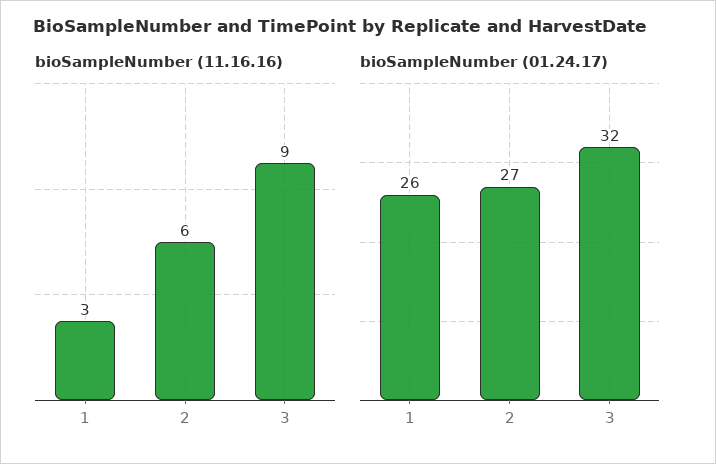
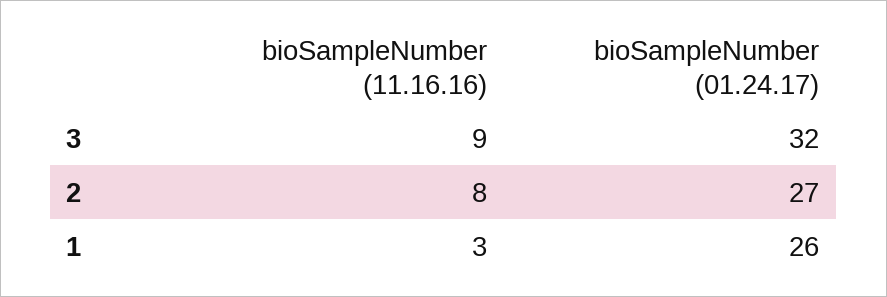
bioSampleNumber (11.16.16), 2: 6 -> 8

